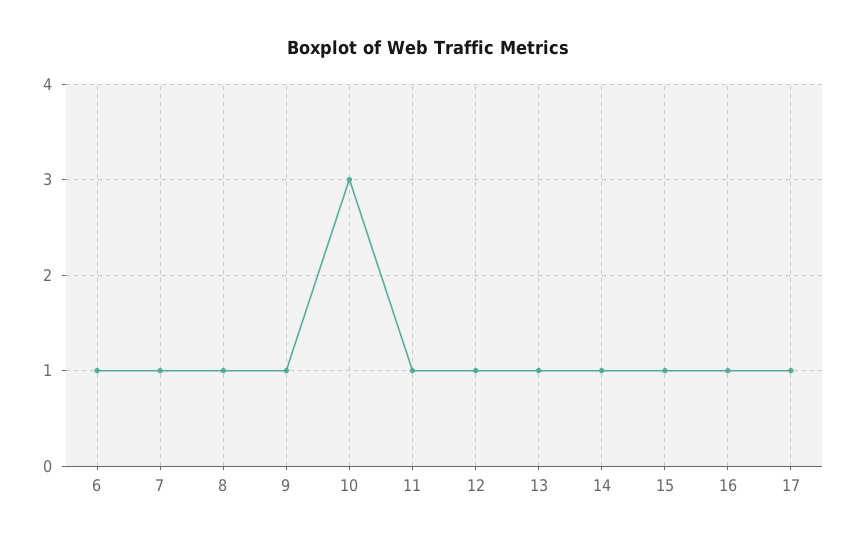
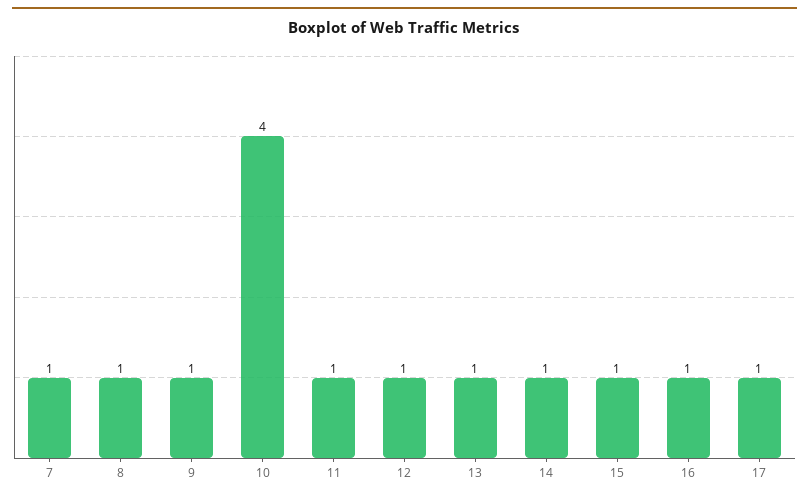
6: 1 -> none
10: 3 -> 4

